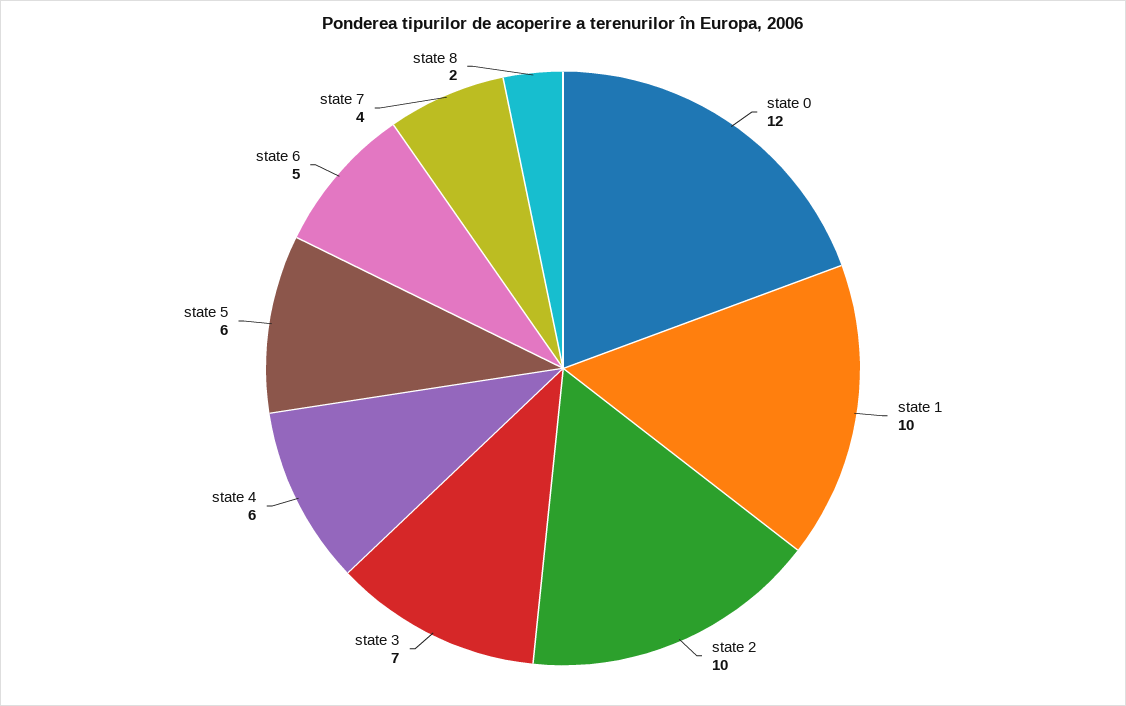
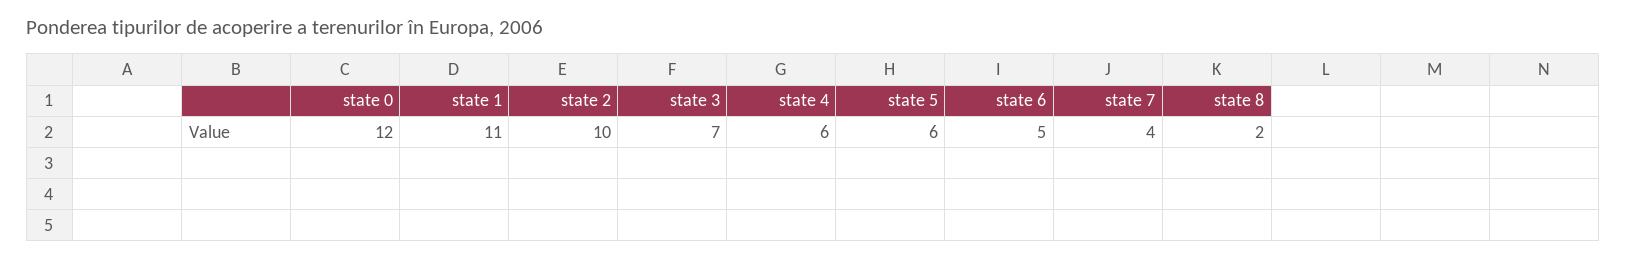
state 1: 10 -> 11

